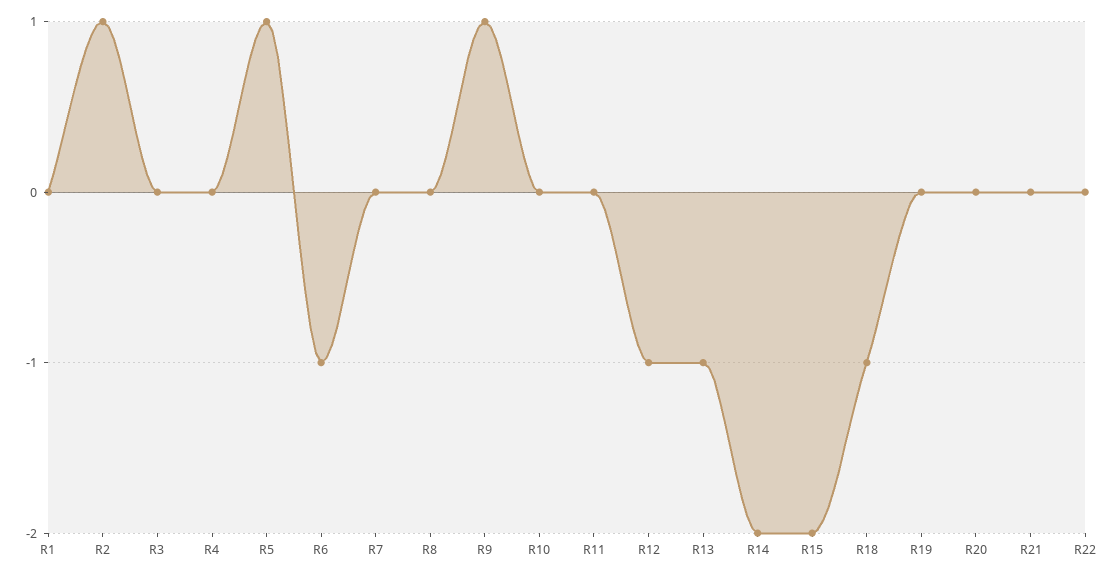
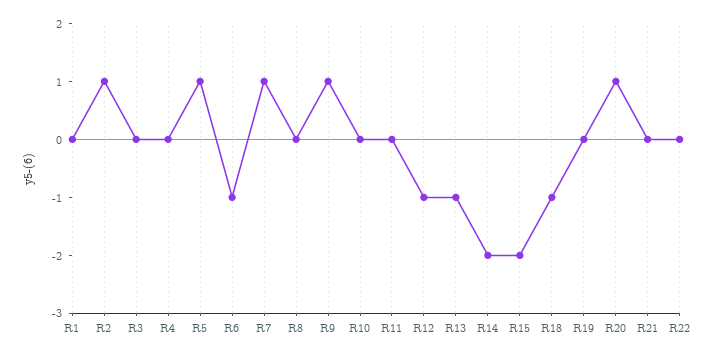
R7: 0 -> 1
R20: 0 -> 1

